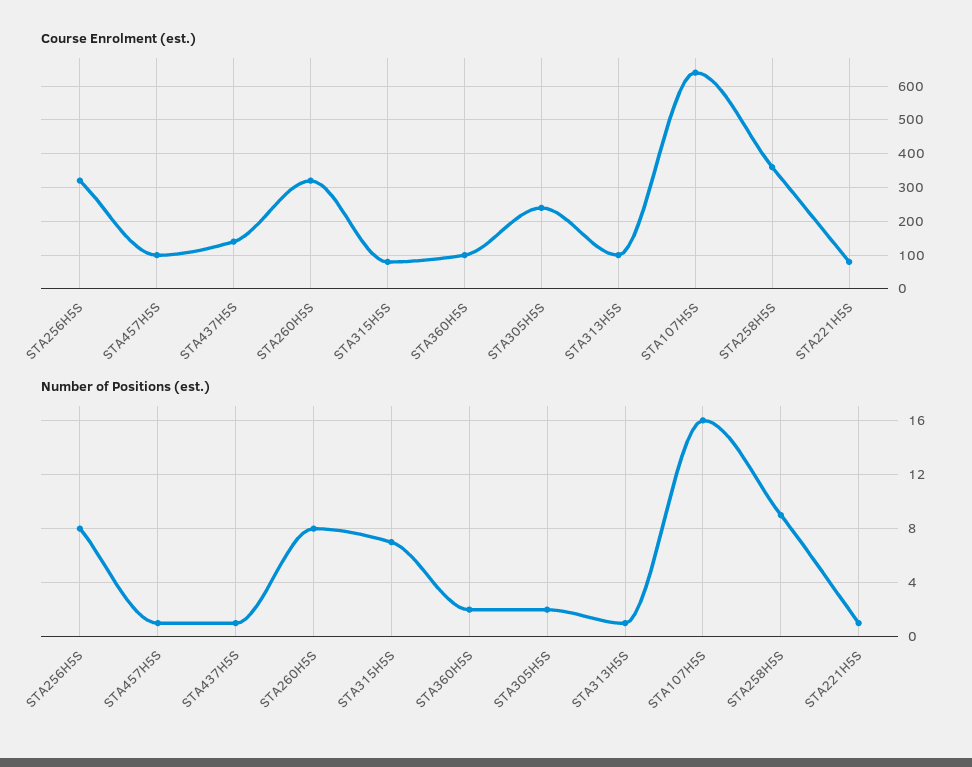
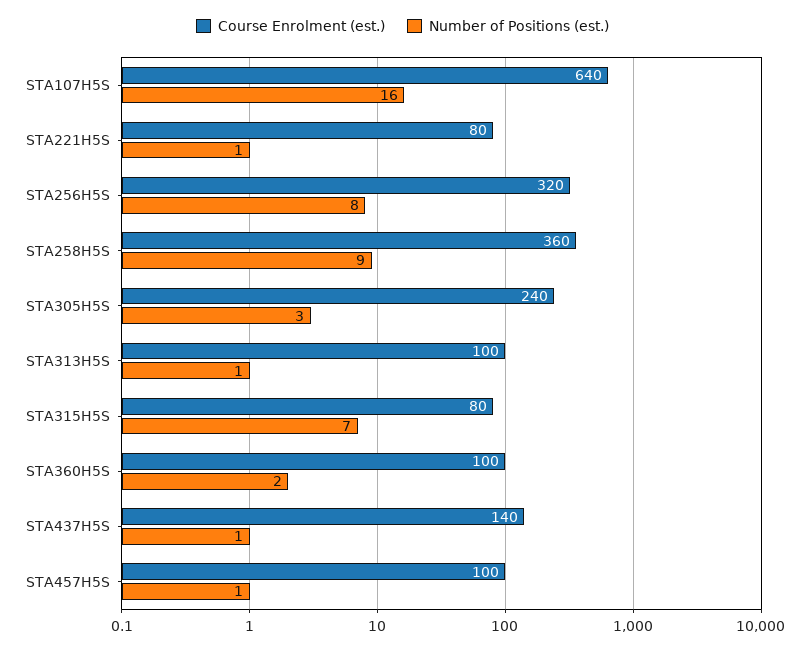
Course Enrolment (est.), STA260H5S: 320 -> none
Number of Positions (est.), STA260H5S: 8 -> none
Number of Positions (est.), STA305H5S: 2 -> 3

